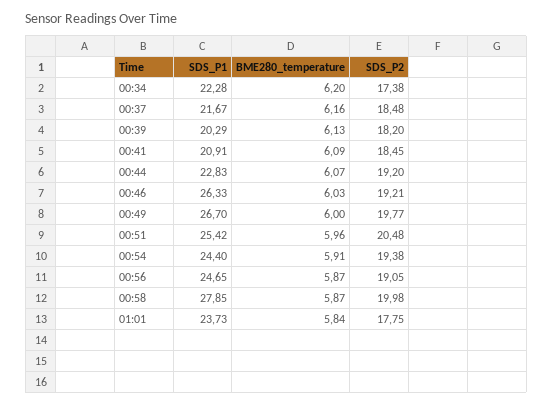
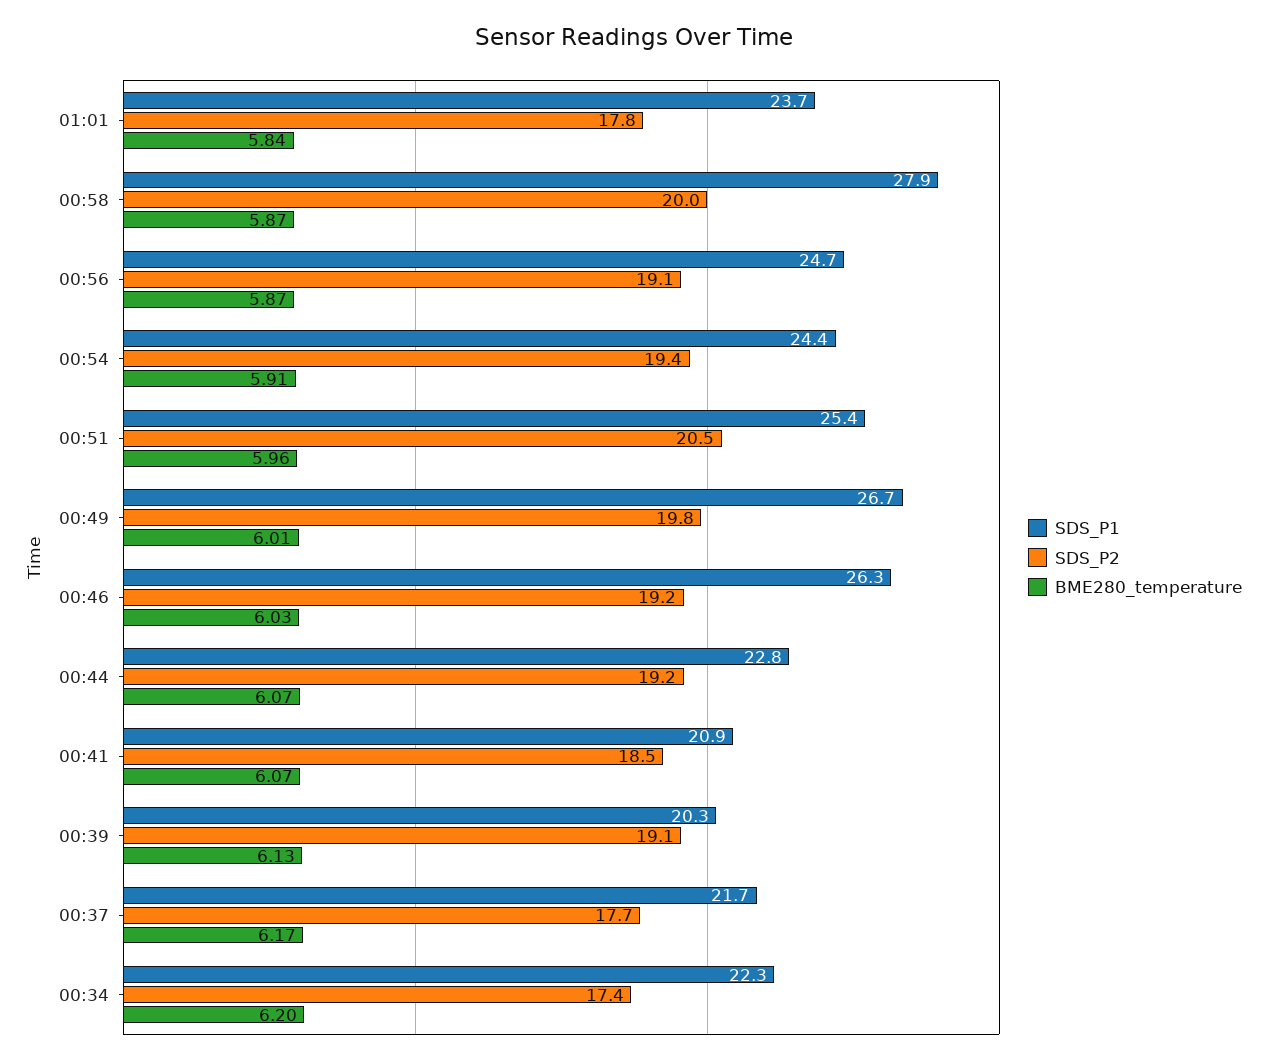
BME280_temperature, 00:37: 6.16 -> 6.17
SDS_P2, 00:37: 18.48 -> 17.7
SDS_P2, 00:39: 18.2 -> 19.1
BME280_temperature, 00:41: 6.09 -> 6.07
BME280_temperature, 00:49: 6 -> 6.01

